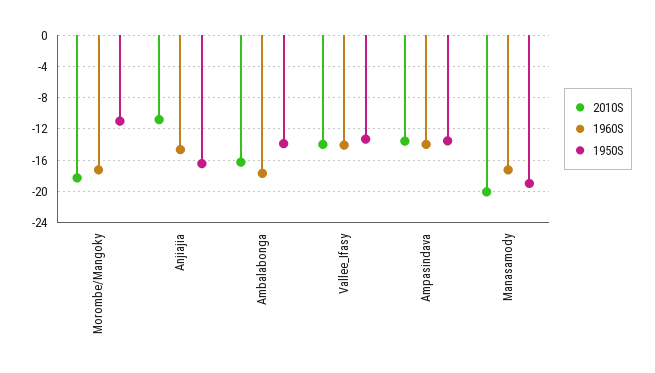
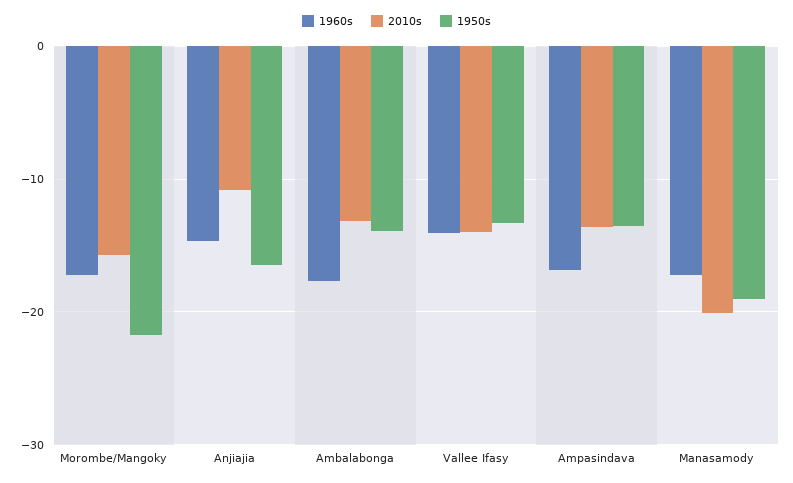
2010S, Morombe/Mangoky: -18 -> -16
1950S, Morombe/Mangoky: -11 -> -22
2010S, Ambalabonga: -16 -> -13
1960S, Ampasindava: -14 -> -17

